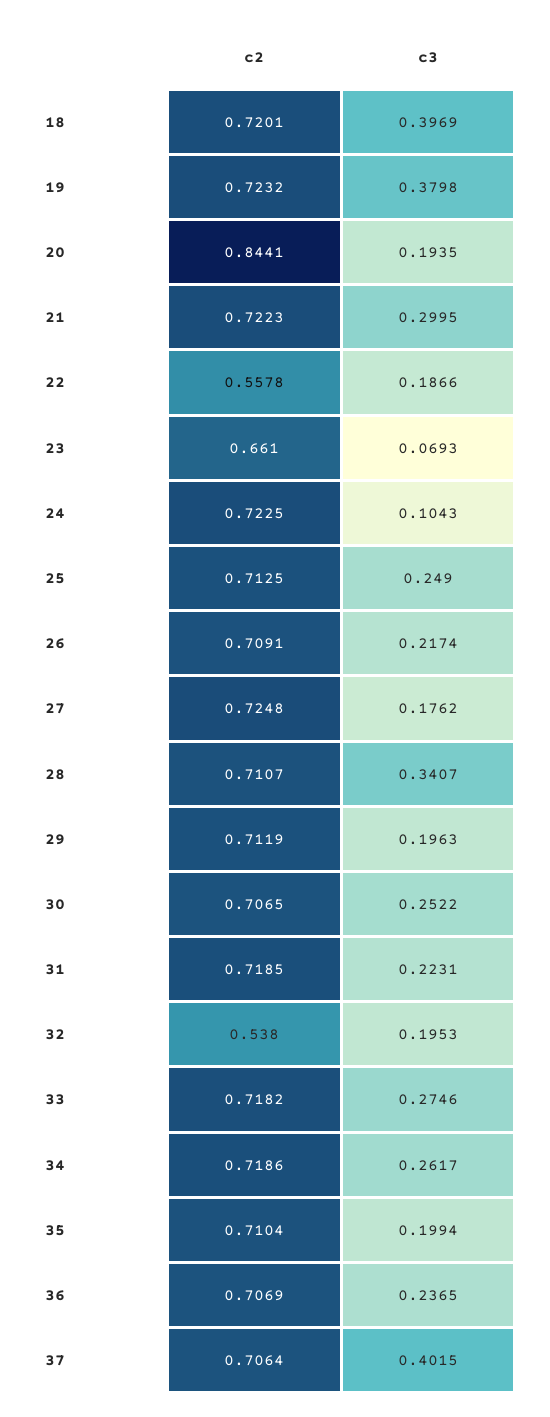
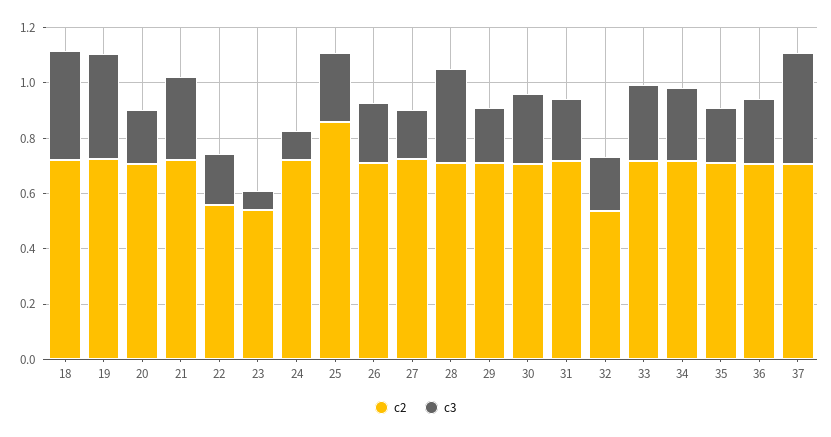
c2, 20: 0.8441 -> 0.7
c2, 23: 0.661 -> 0.55
c2, 25: 0.7125 -> 0.85

